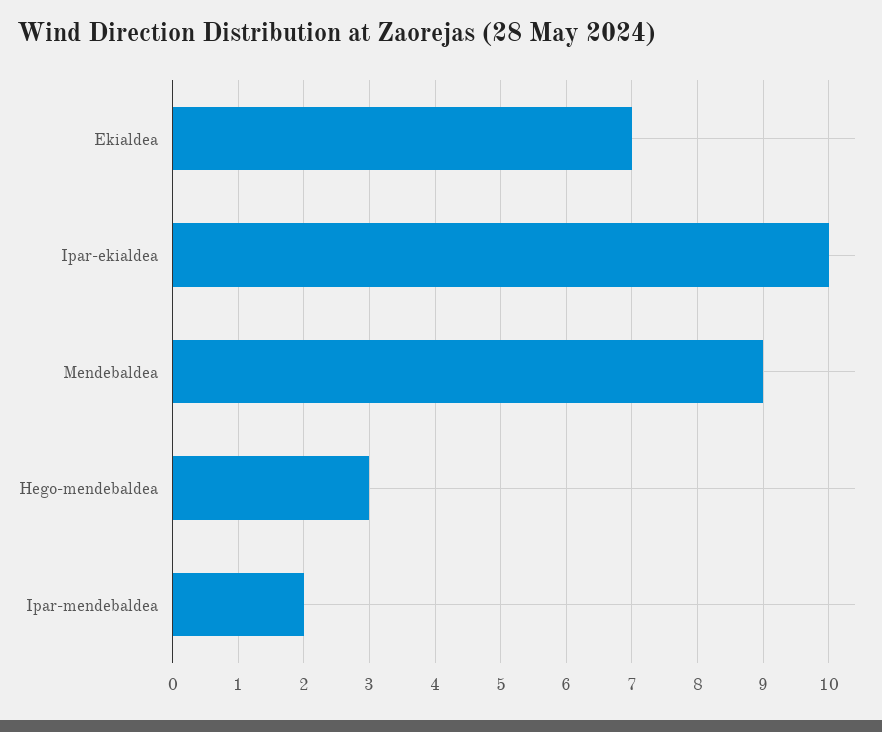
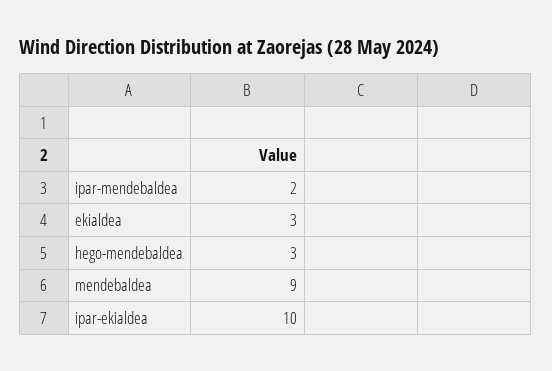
Ekialdea: 7 -> 3

